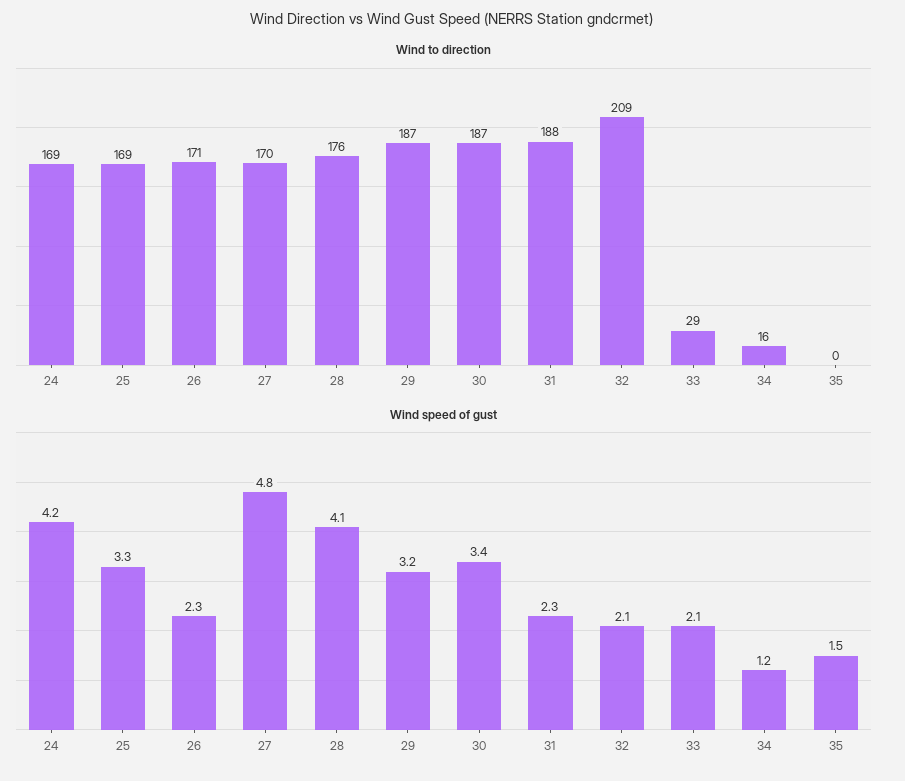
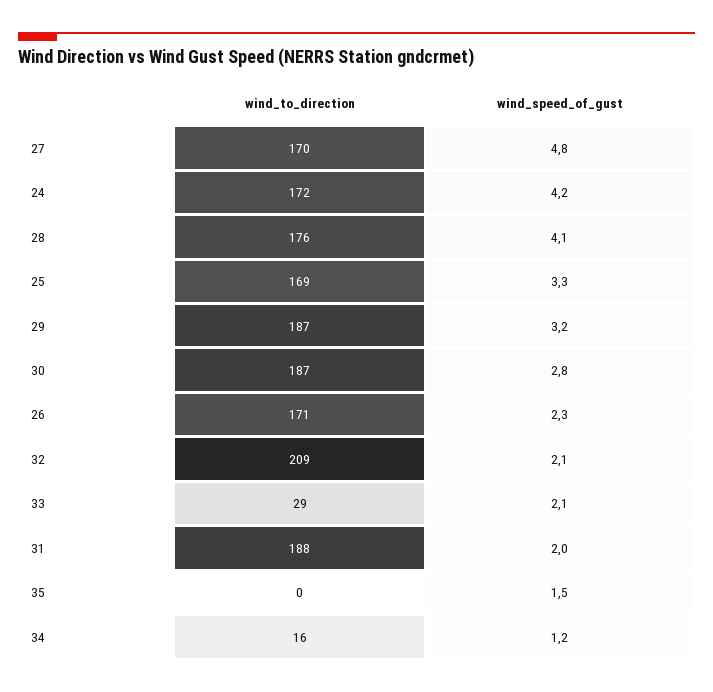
Wind to direction, 24: 169 -> 172
Wind speed of gust, 30: 3.4 -> 2.8
Wind speed of gust, 31: 2.3 -> 2

